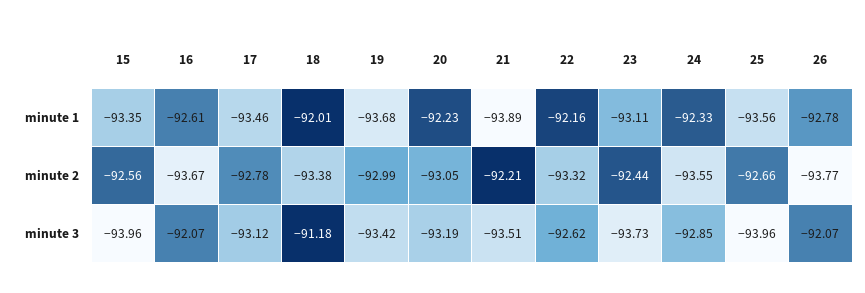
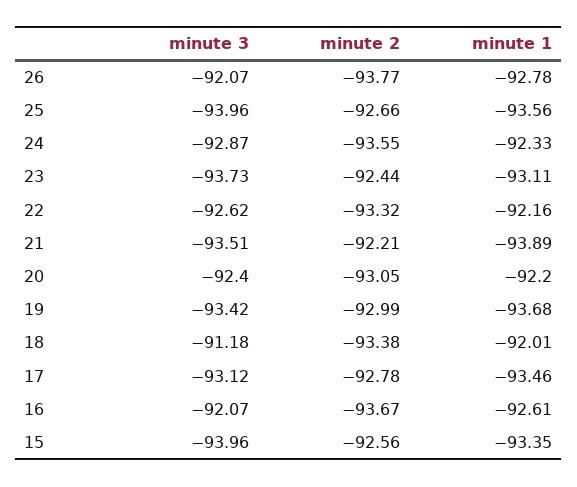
20, minute 1: -92.23 -> -92.2
20, minute 3: -93.19 -> -92.4
24, minute 3: -92.85 -> -92.87

